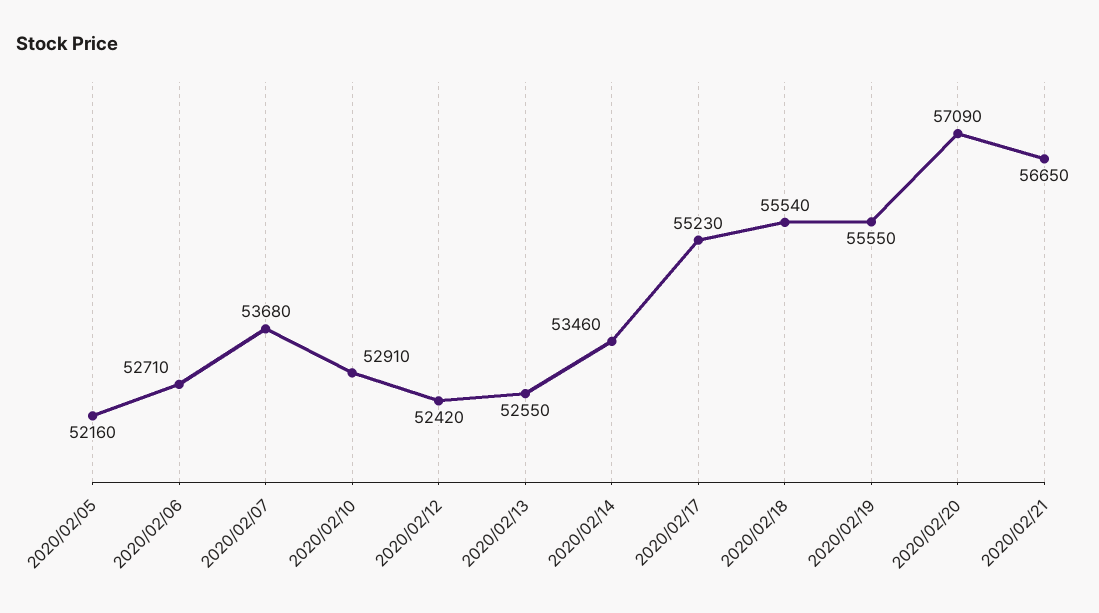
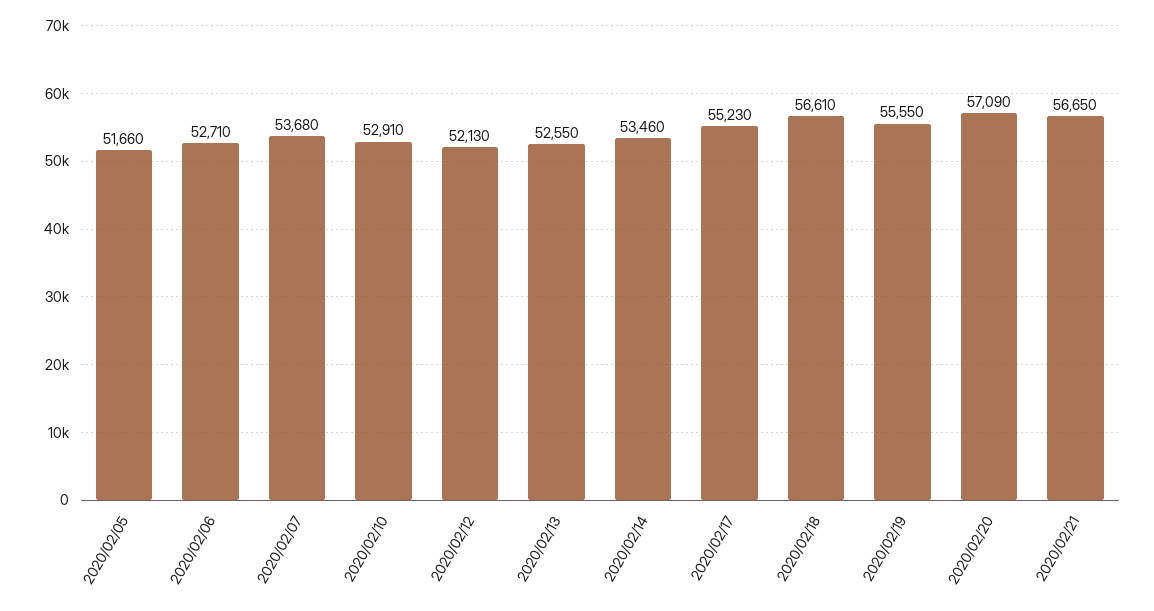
2020/02/05: 52160 -> 51660
2020/02/12: 52420 -> 52130
2020/02/18: 55540 -> 56610

